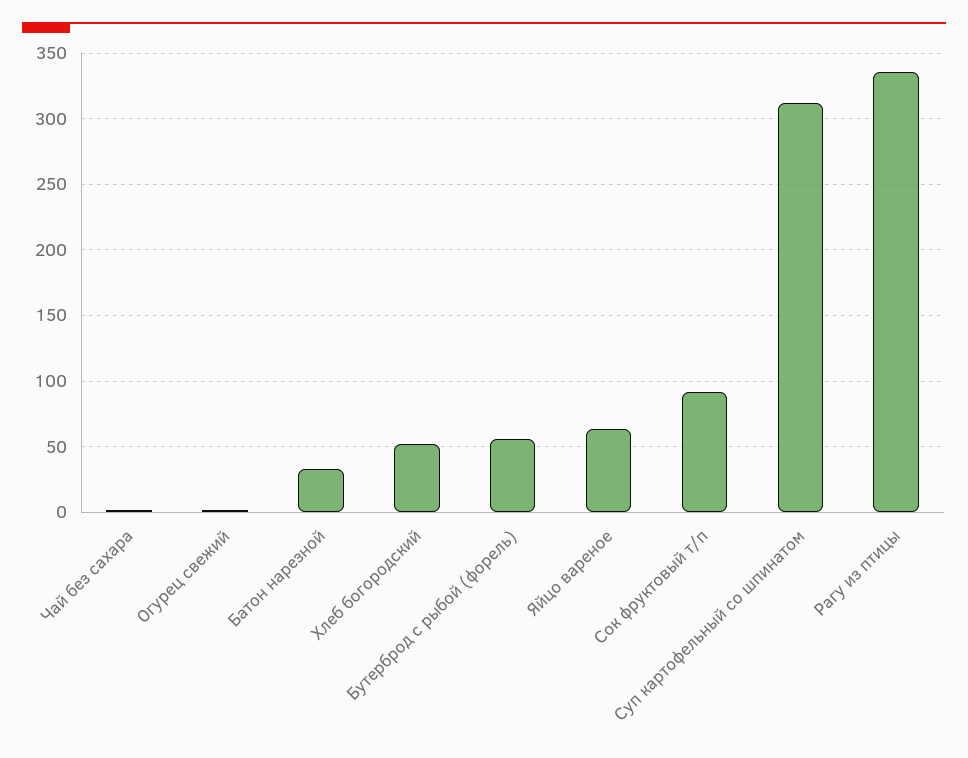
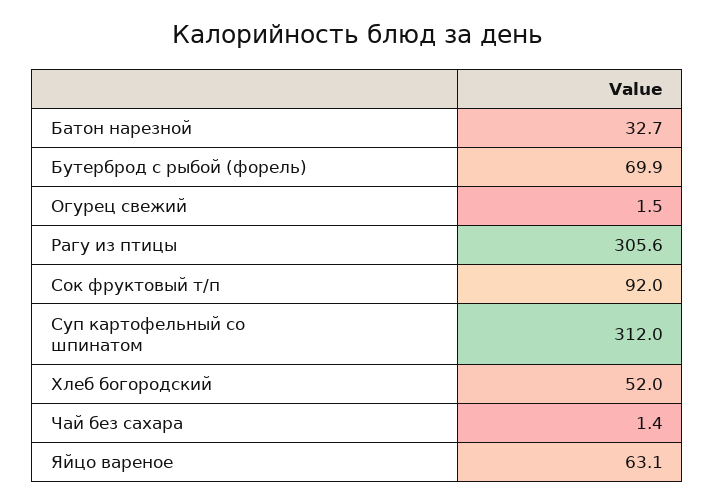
Бутерброд с рыбой (форель): 55 -> 69.9
Рагу из птицы: 335 -> 305.6

